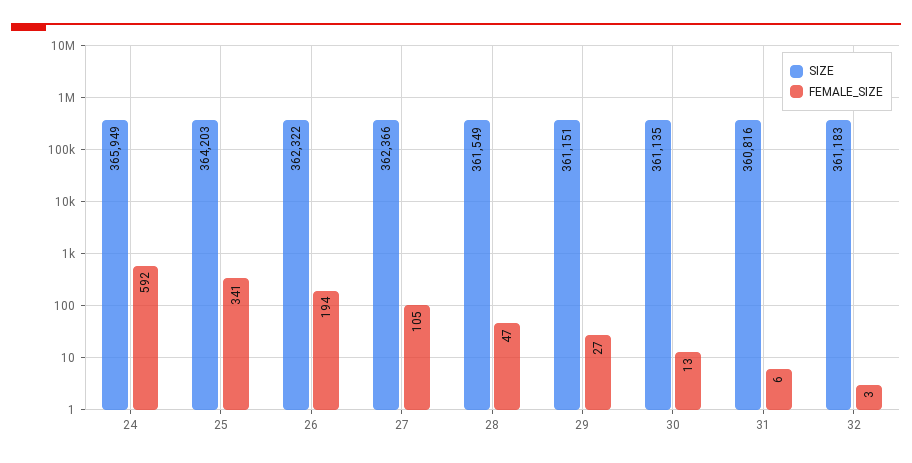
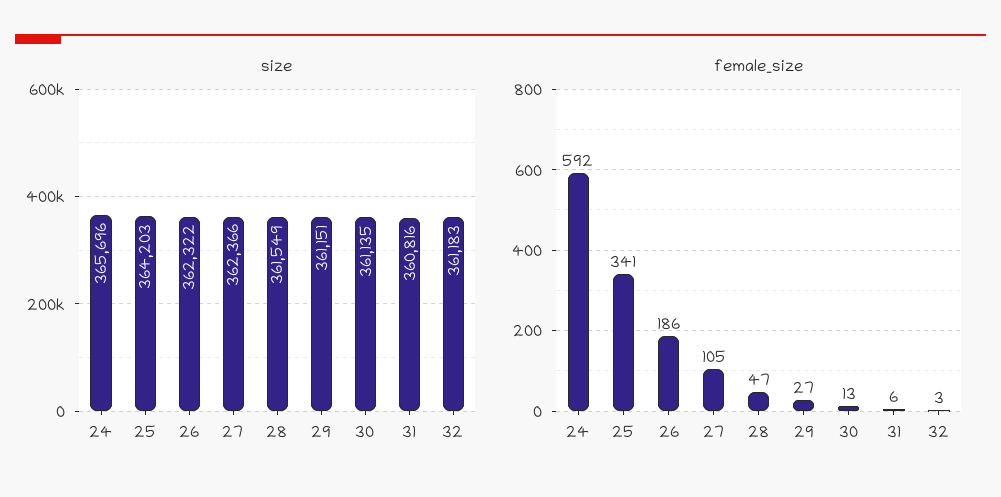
SIZE, 24: 365949 -> 365696
FEMALE_SIZE, 26: 194 -> 186

